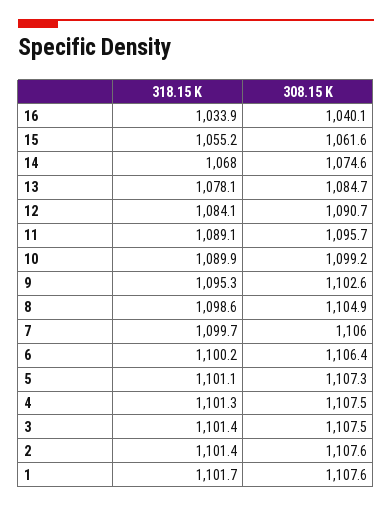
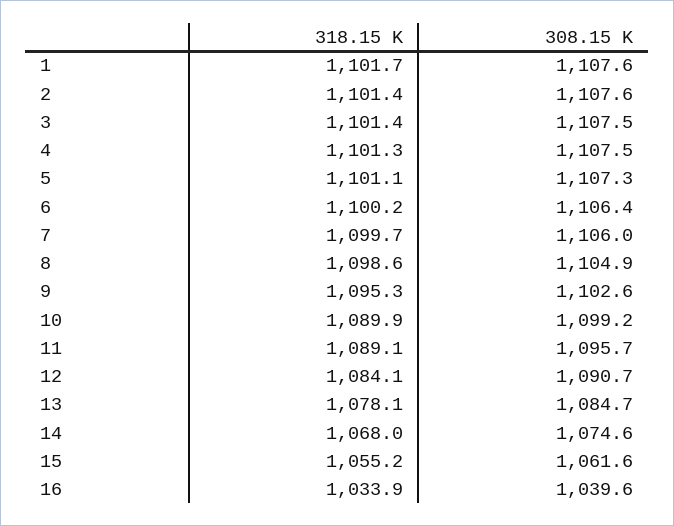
308.15 K, 16: 1040.1 -> 1039.6

